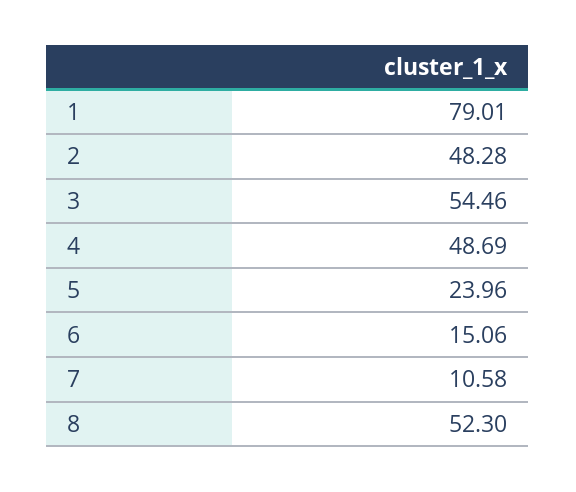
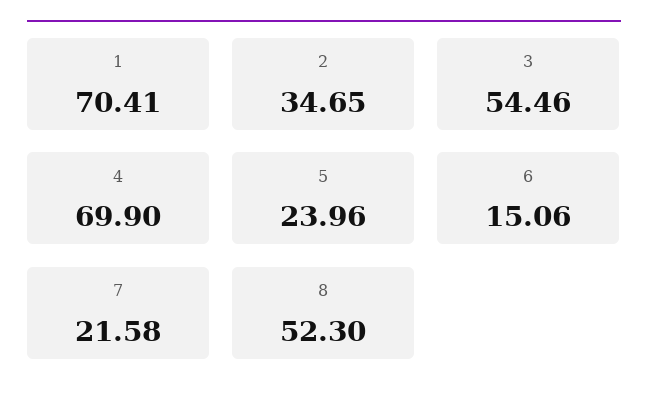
1: 79.01 -> 70.41
2: 48.28 -> 34.65
4: 48.69 -> 69.9
7: 10.58 -> 21.58

